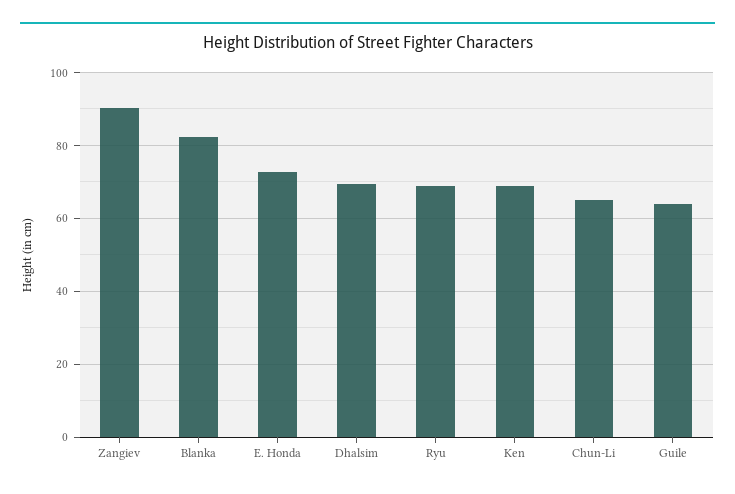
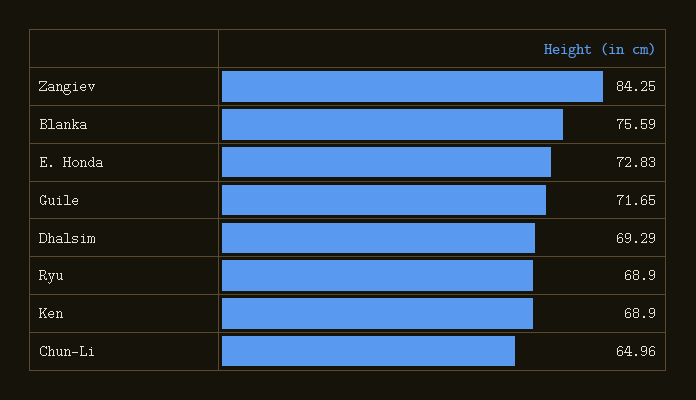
Zangiev: 90 -> 84.25
Blanka: 82 -> 75.59
Guile: 64 -> 71.65

